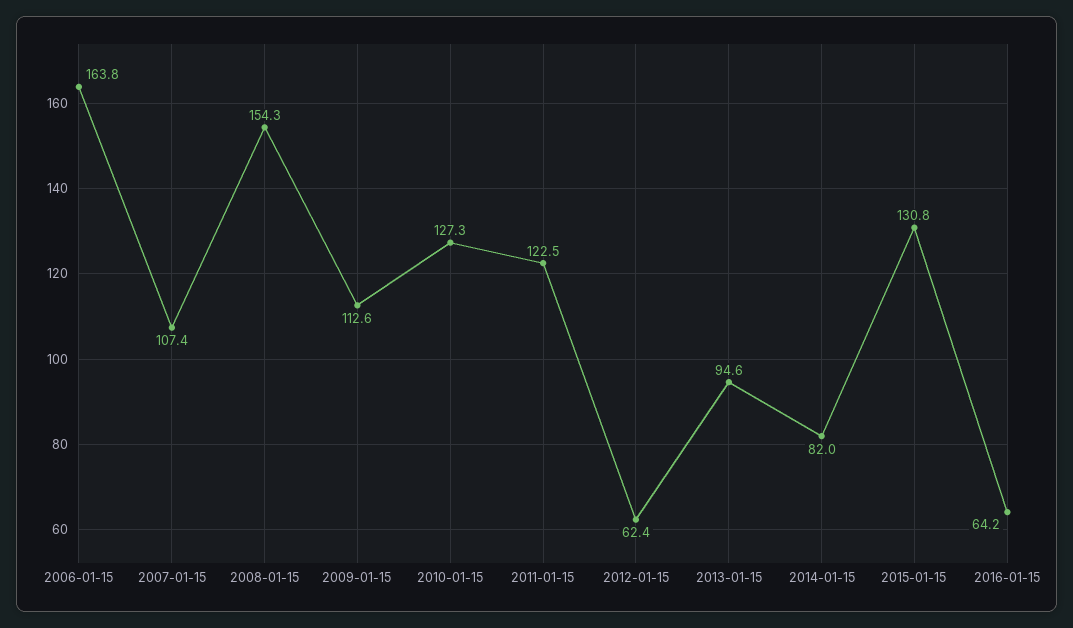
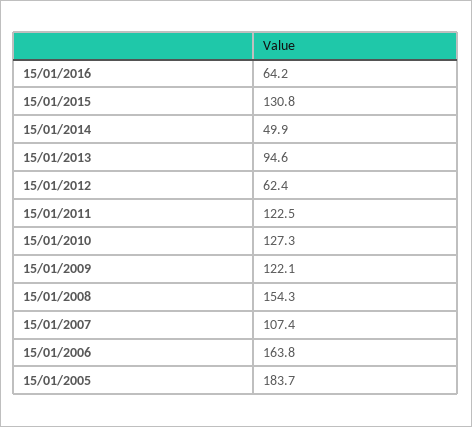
2009-01-15: 112.6 -> 122.1
2014-01-15: 82 -> 49.9
15/01/2005: none -> 183.7

